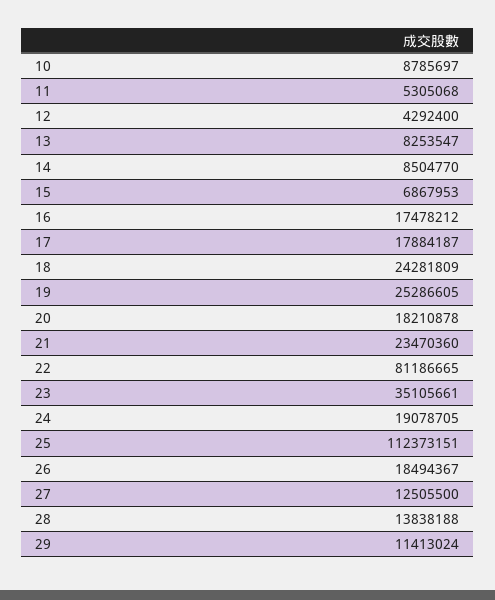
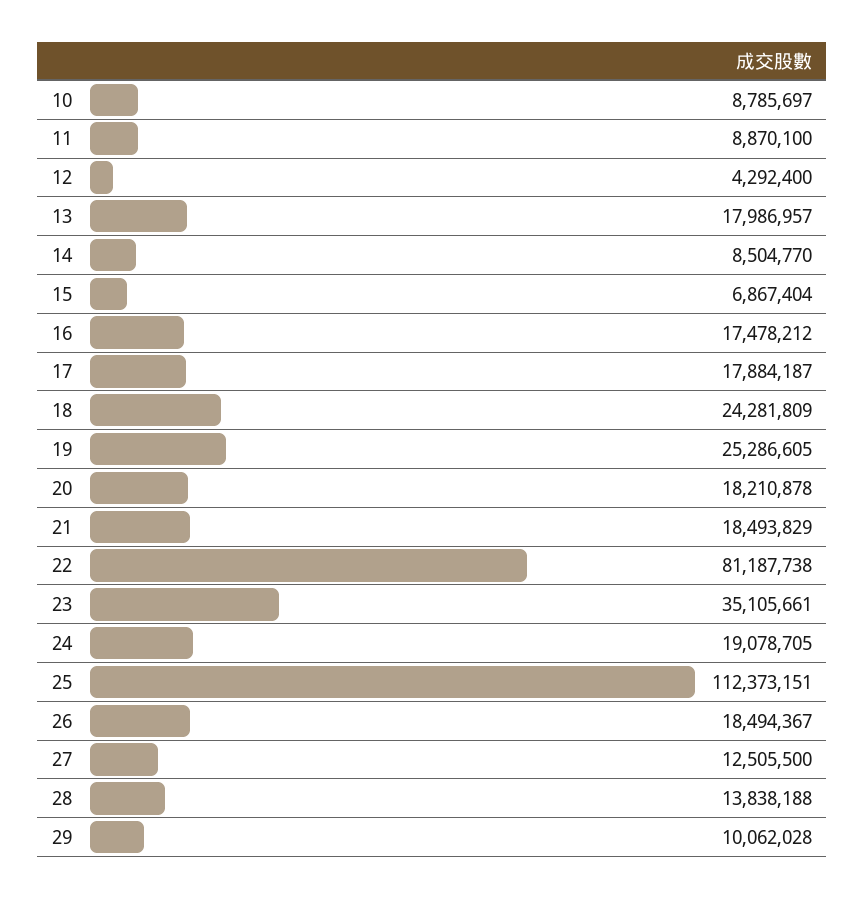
11: 5305068 -> 8870100
13: 8253547 -> 17986957
15: 6867953 -> 6867404
21: 23470360 -> 18493829
22: 81186665 -> 81187738
29: 11413024 -> 10062028

